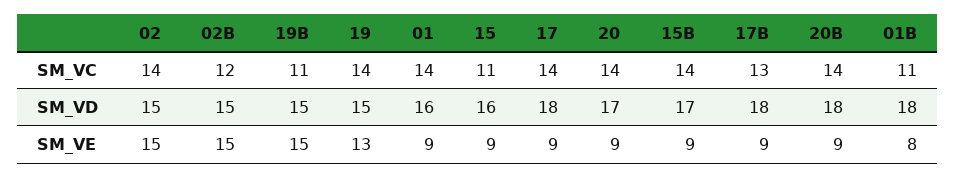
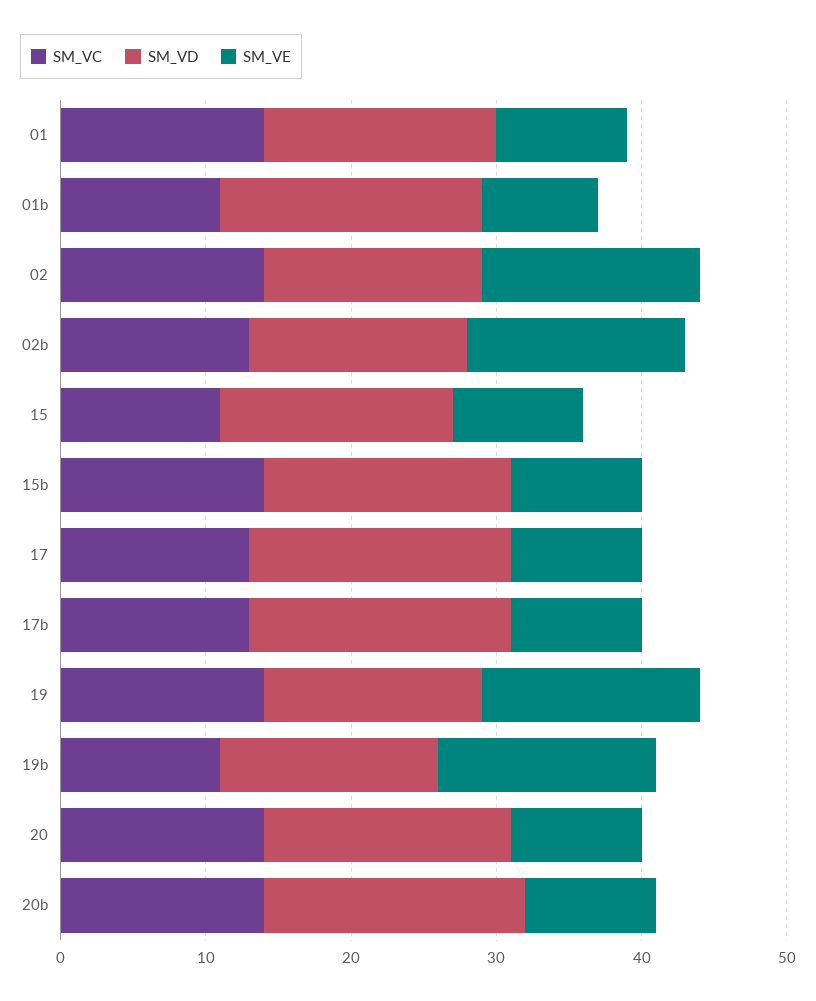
SM_VC, 02B: 12 -> 13
SM_VC, 17: 14 -> 13
SM_VE, 19: 13 -> 15

